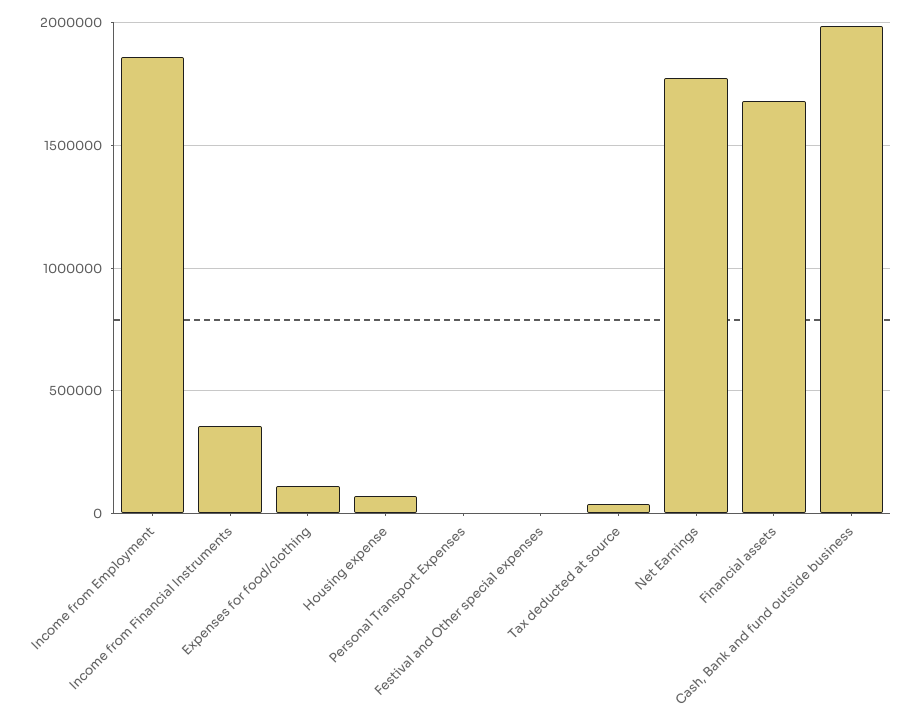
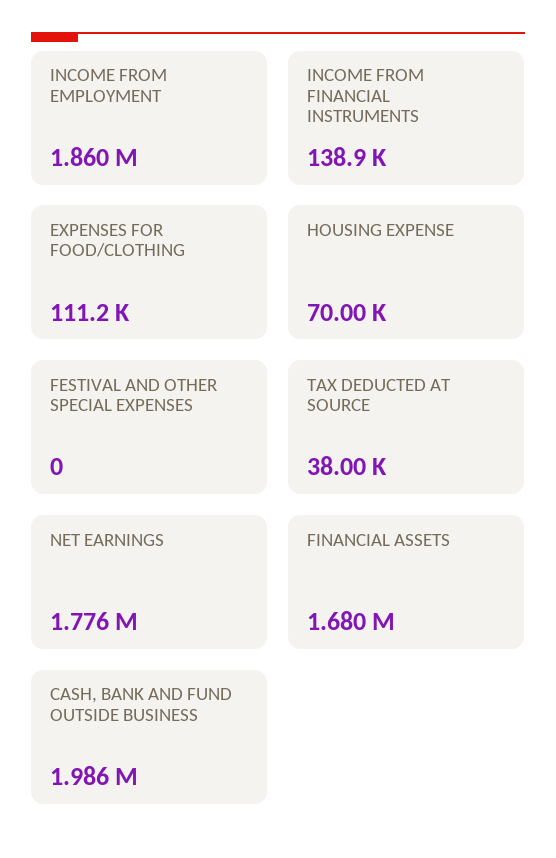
Income from Financial Instruments: 350000 -> 138900
Personal Transport Expenses: 0 -> none

